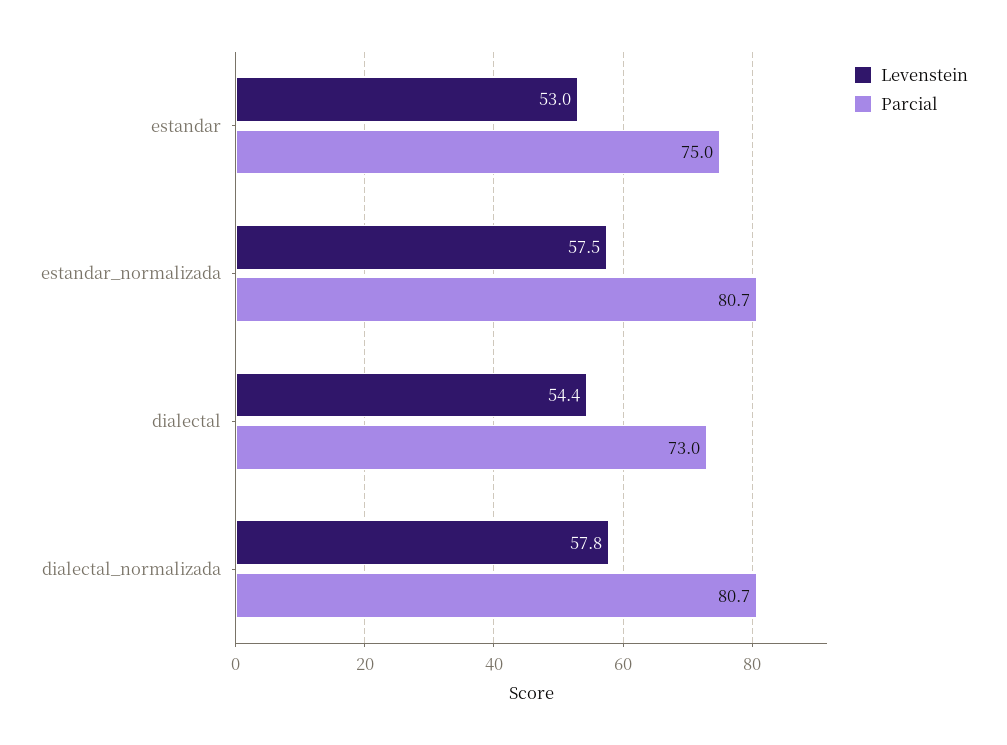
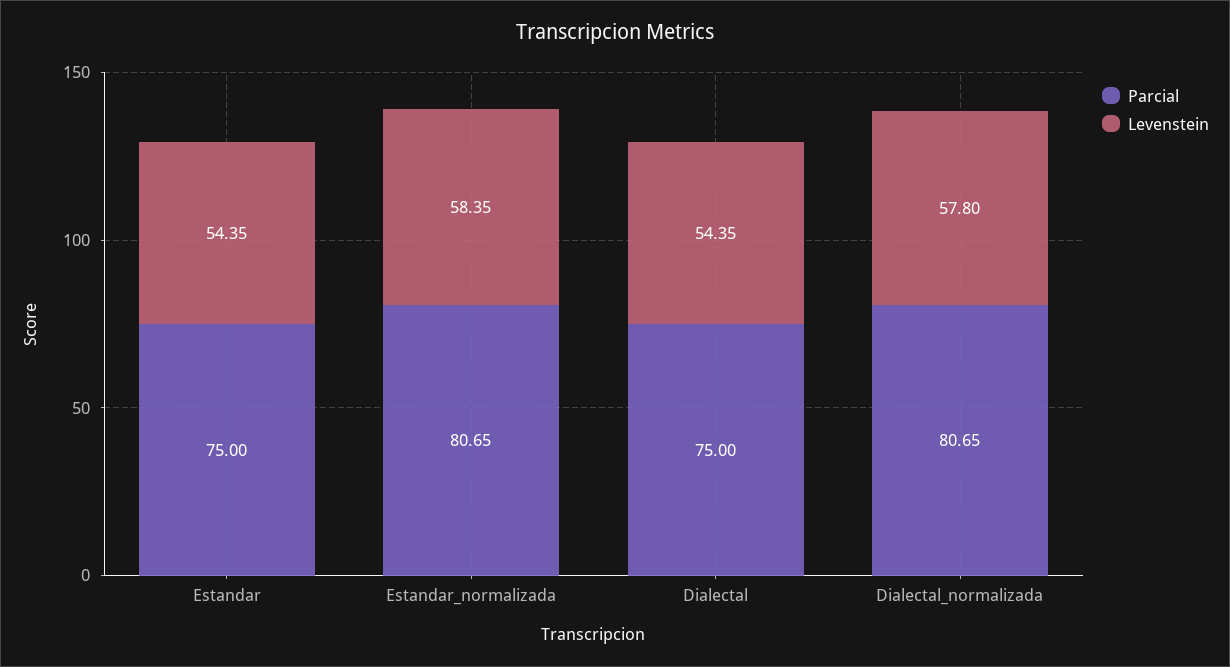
Levenstein, estandar: 53 -> 54.35
Levenstein, estandar_normalizada: 57.5 -> 58.35
Parcial, dialectal: 73 -> 75

